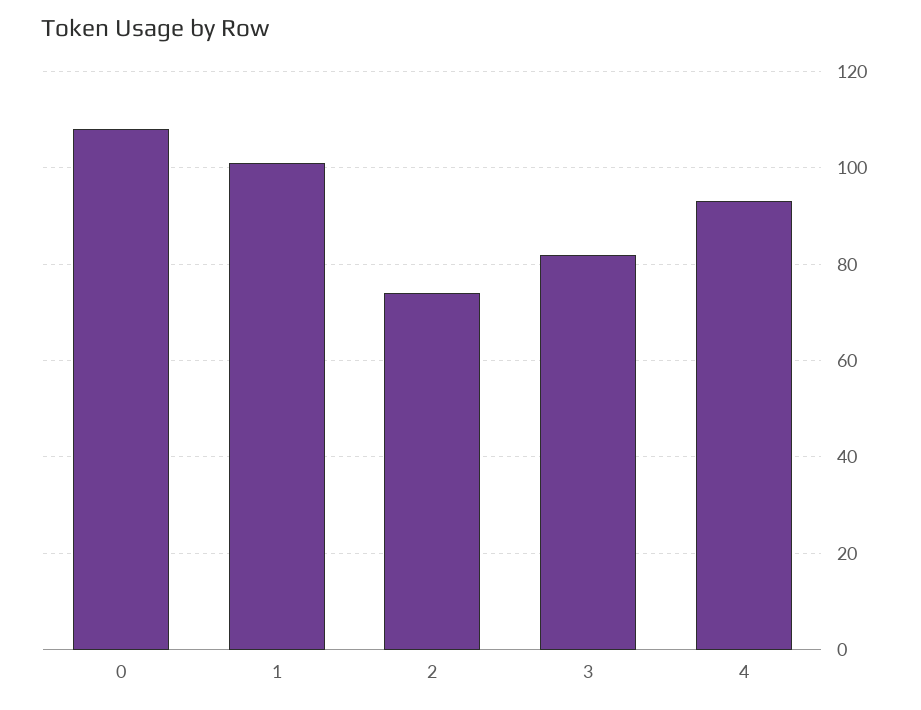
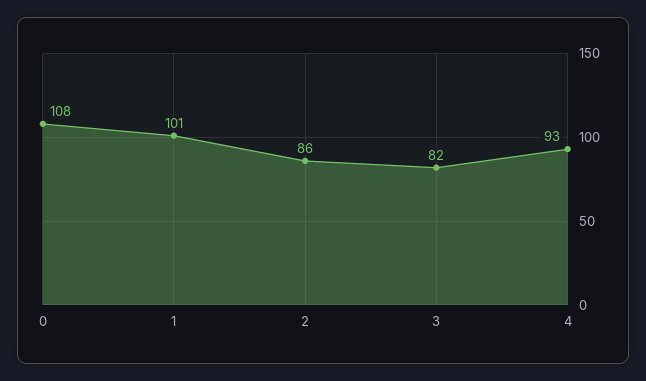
2: 75 -> 86

